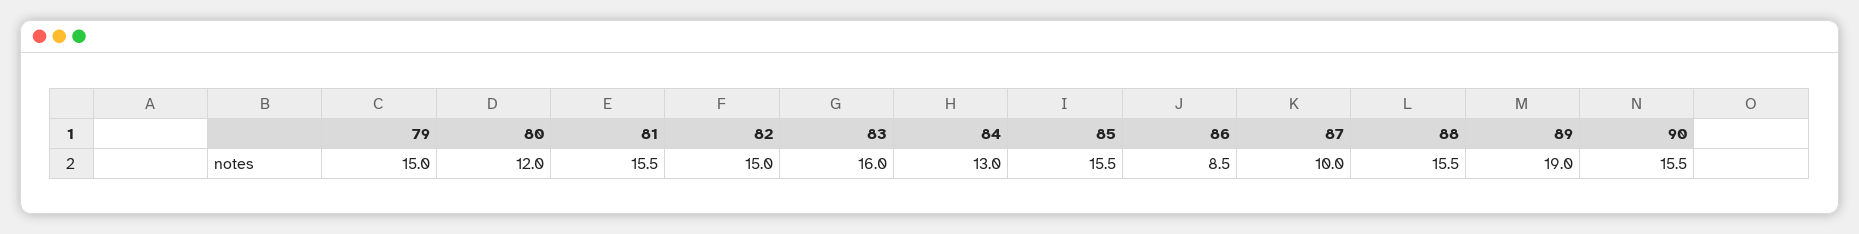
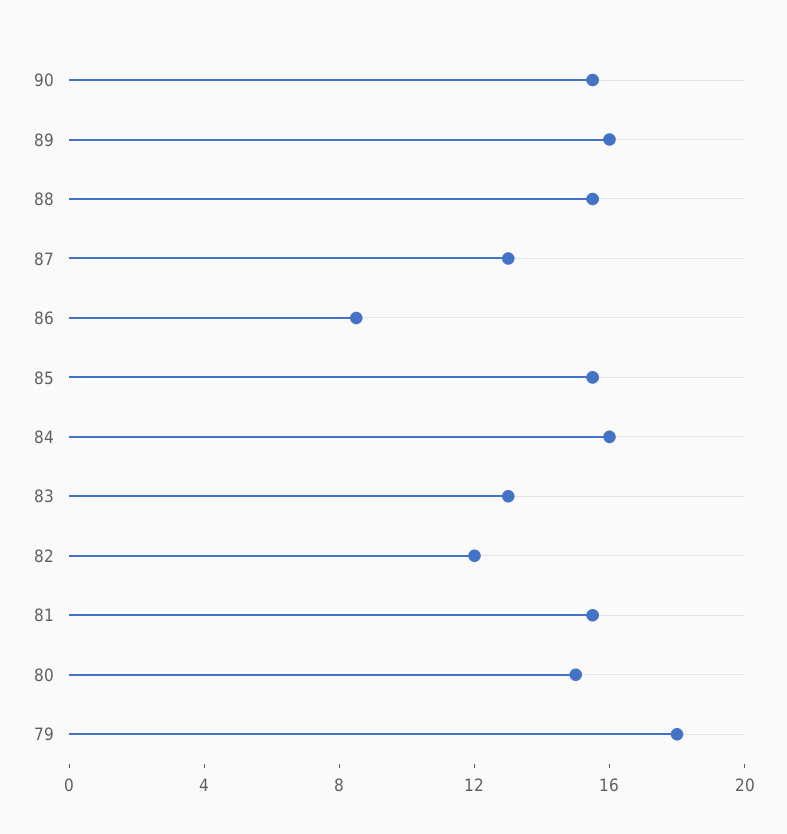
79: 15 -> 18
80: 12 -> 15
82: 15 -> 12
83: 16 -> 13
84: 13 -> 16
87: 10 -> 13
89: 19 -> 16

